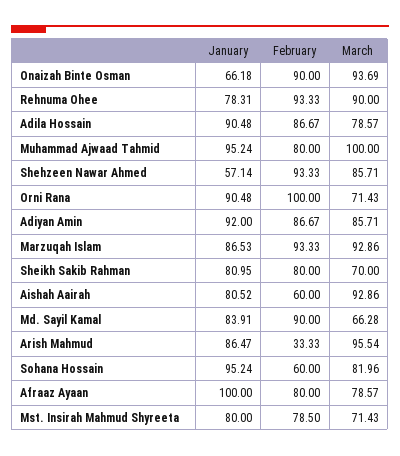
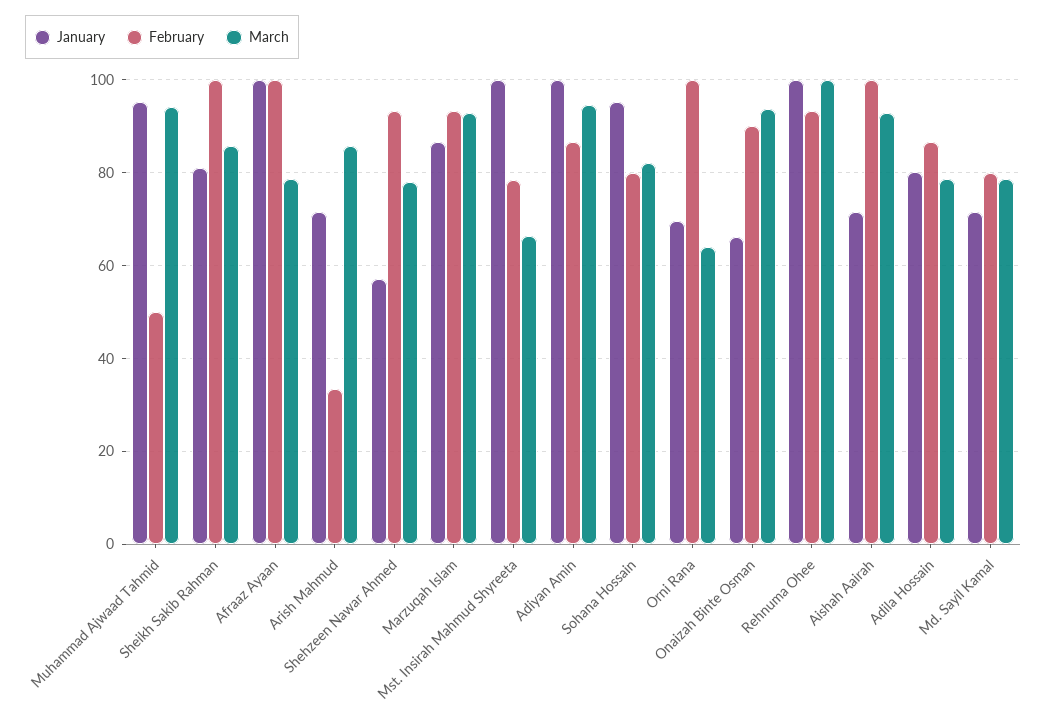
January, Rehnuma Ohee: 78.31 -> 100
March, Rehnuma Ohee: 90 -> 100
January, Adila Hossain: 90.48 -> 80
February, Muhammad Ajwaad Tahmid: 80 -> 50
March, Muhammad Ajwaad Tahmid: 100 -> 94
March, Shehzeen Nawar Ahmed: 85.71 -> 78
January, Orni Rana: 90.48 -> 70
March, Orni Rana: 71.43 -> 64
January, Adiyan Amin: 92 -> 100
March, Adiyan Amin: 85.71 -> 94
February, Sheikh Sakib Rahman: 80 -> 100
March, Sheikh Sakib Rahman: 70 -> 86
January, Aishah Aairah: 80.52 -> 72
February, Aishah Aairah: 60 -> 100
January, Md. Sayil Kamal: 83.91 -> 72
February, Md. Sayil Kamal: 90 -> 80
March, Md. Sayil Kamal: 66.28 -> 78
January, Arish Mahmud: 86.47 -> 72
March, Arish Mahmud: 95.54 -> 86
February, Sohana Hossain: 60 -> 80
February, Afraaz Ayaan: 80 -> 100
January, Mst. Insirah Mahmud Shyreeta: 80 -> 100
March, Mst. Insirah Mahmud Shyreeta: 71.43 -> 66

